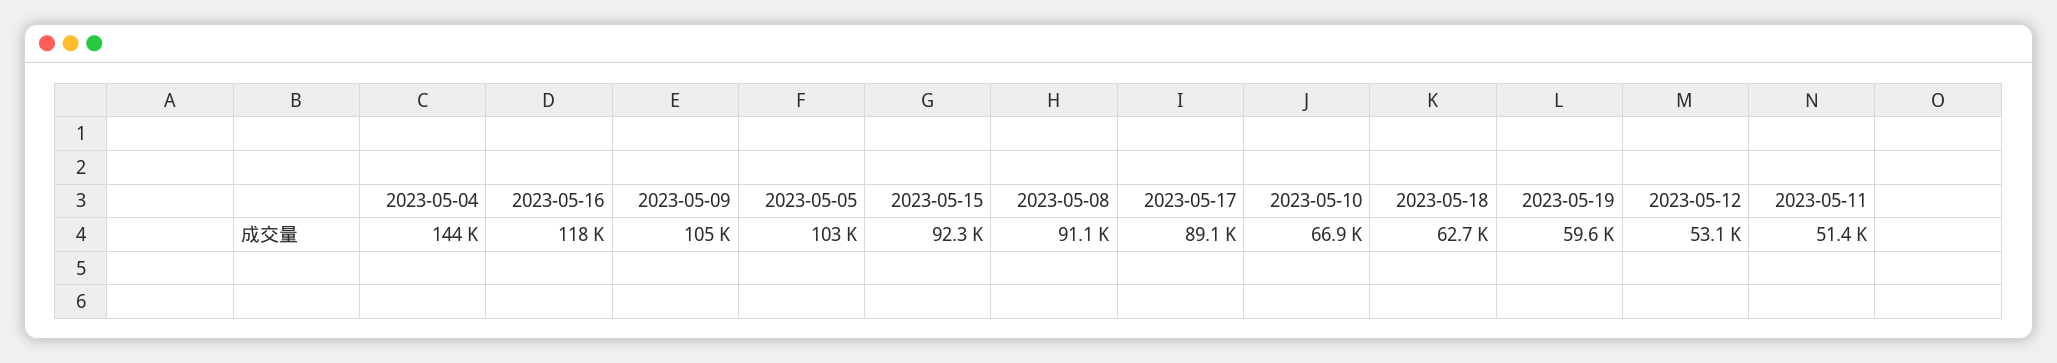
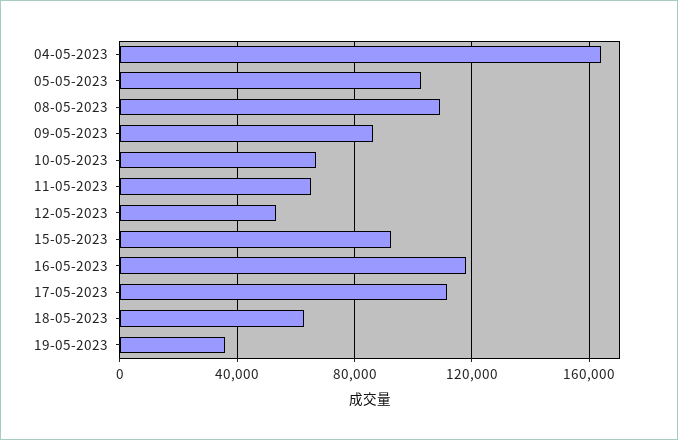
2023-05-04: 144000 -> 165000
2023-05-09: 105000 -> 85000
2023-05-08: 91100 -> 110000
2023-05-17: 89100 -> 110000
2023-05-19: 59600 -> 35000
2023-05-11: 51400 -> 65000

